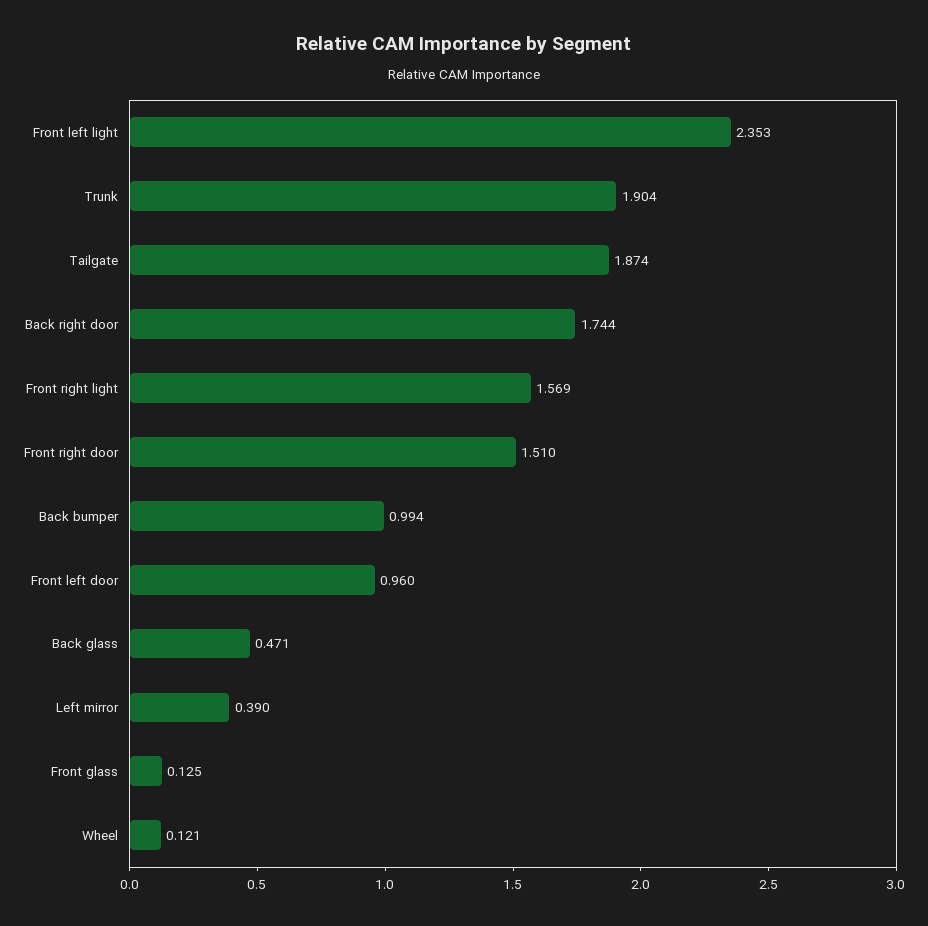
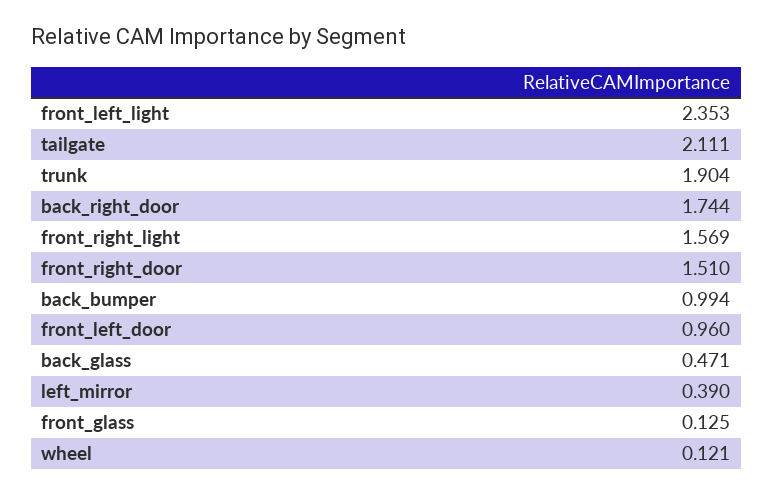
Tailgate: 1.874 -> 2.111

